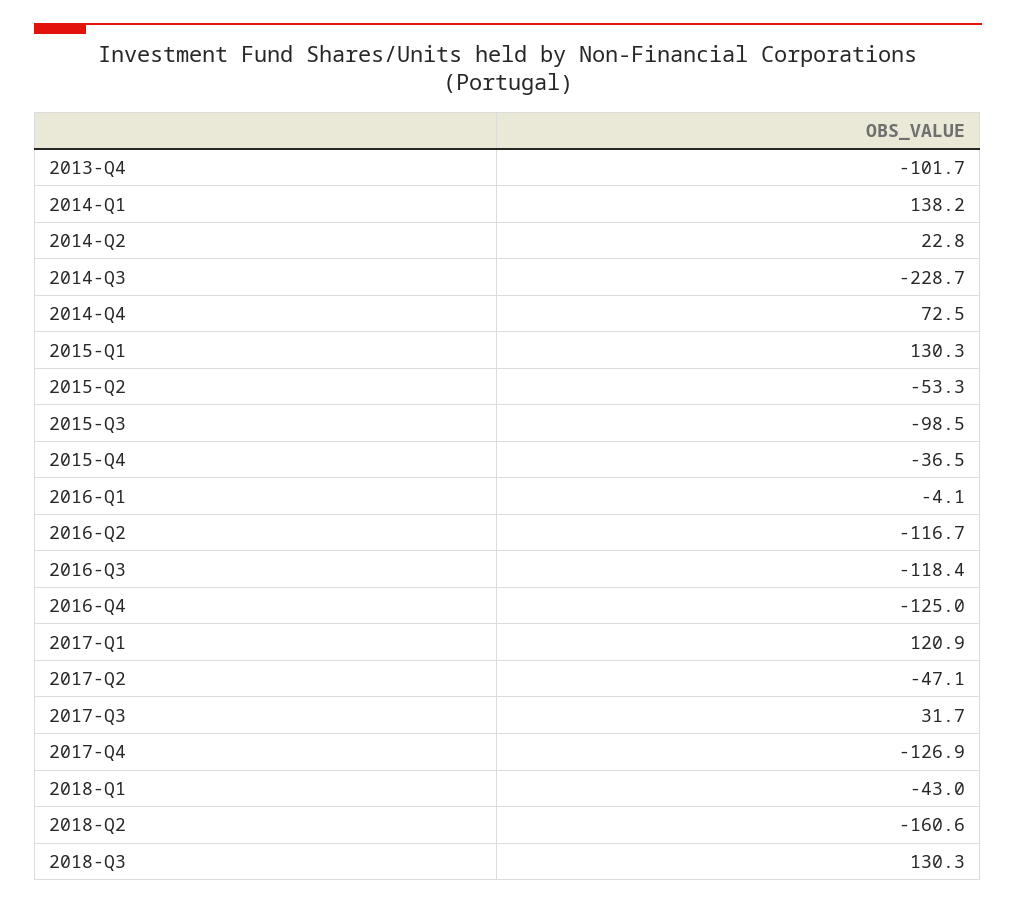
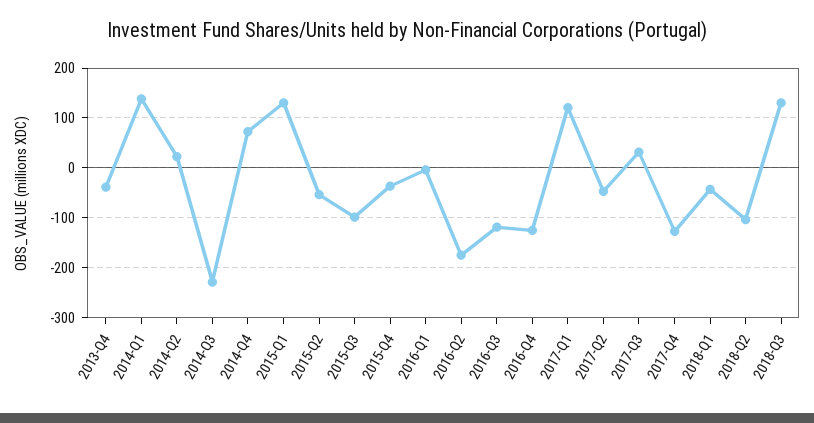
2013-Q4: -101.7 -> -40
2016-Q2: -116.7 -> -180
2018-Q2: -160.6 -> -100

